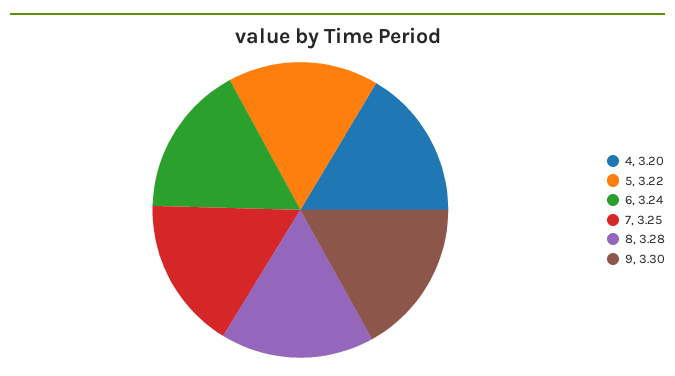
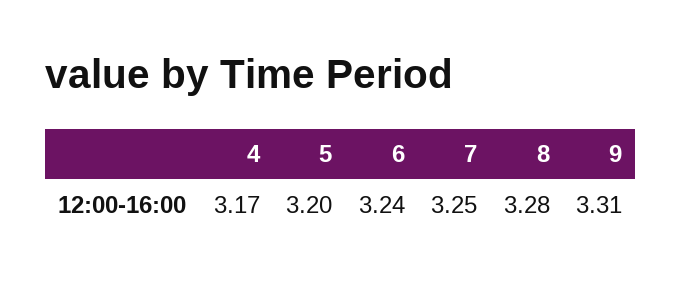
4: 3.2 -> 3.17
5: 3.22 -> 3.2
9: 3.3 -> 3.31

